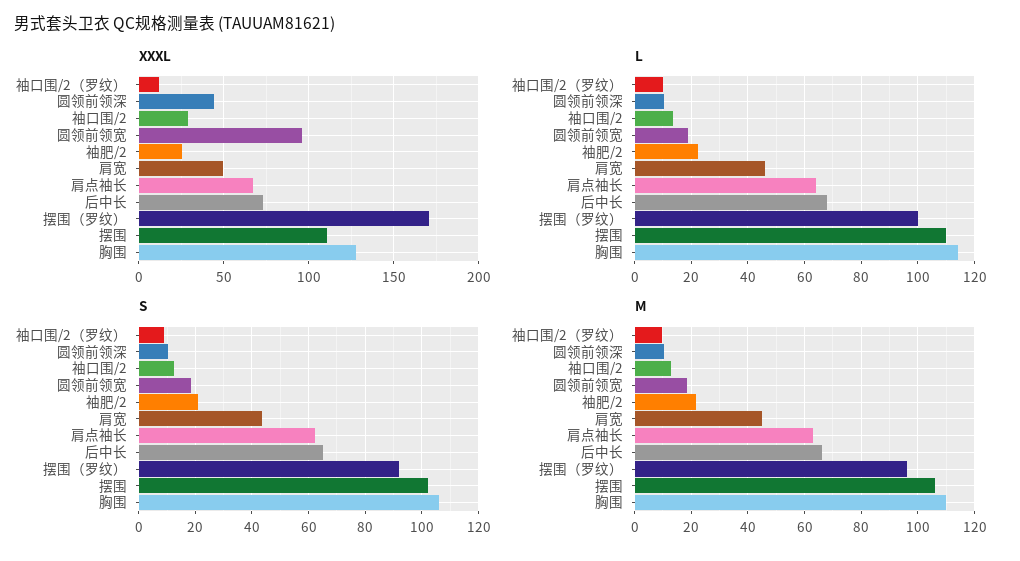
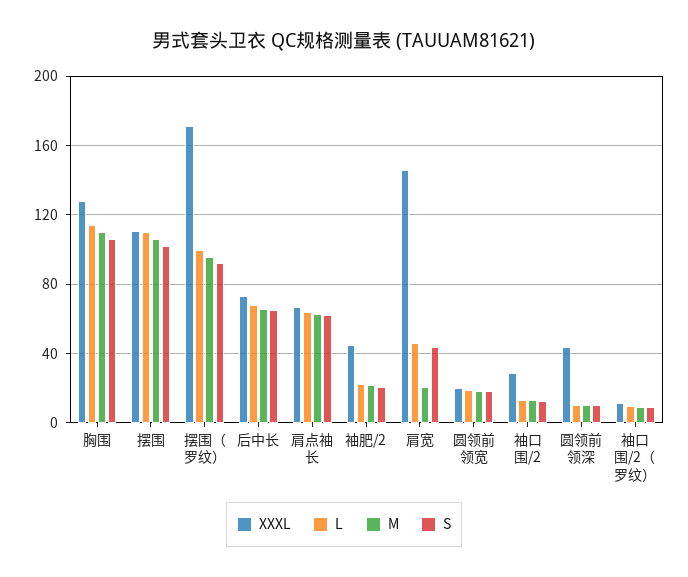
XXXL, 圆领前领宽: 95 -> 20
XXXL, 袖肥/2: 25 -> 45
XXXL, 肩宽: 50 -> 145
M, 肩宽: 45 -> 20

